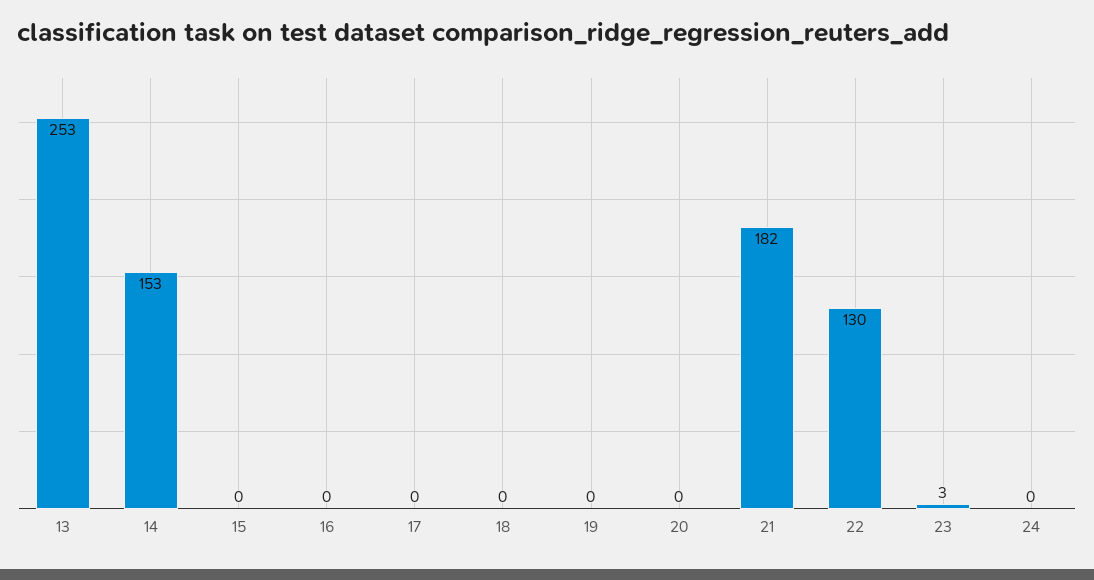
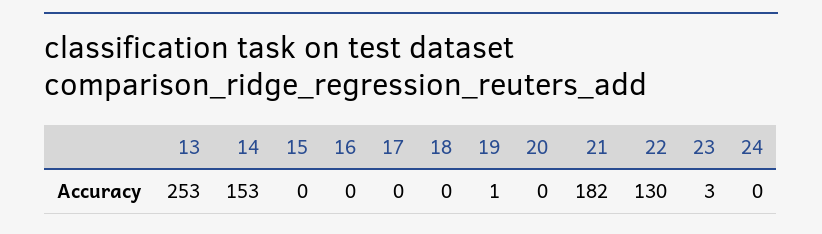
19: 0 -> 1

